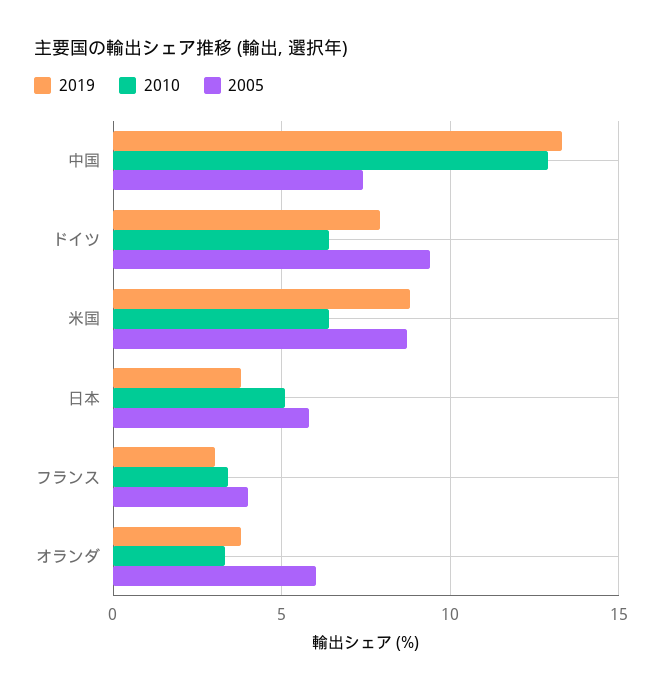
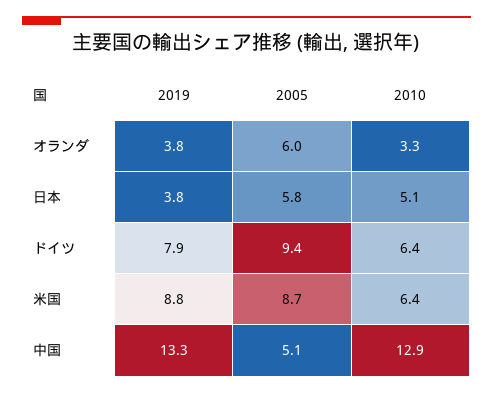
2005, 中国: 7.5 -> 5.1
2019, フランス: 3 -> none
2010, フランス: 3.5 -> none
2005, フランス: 4 -> none

